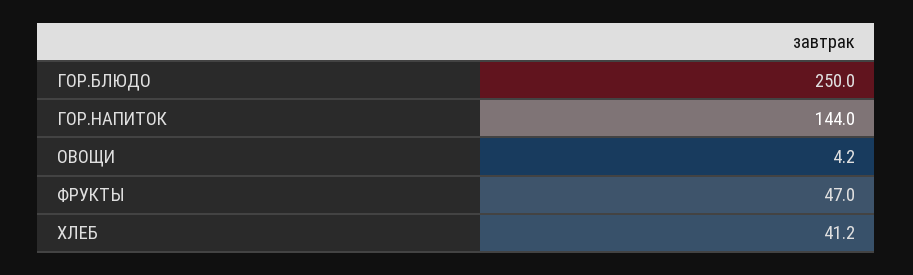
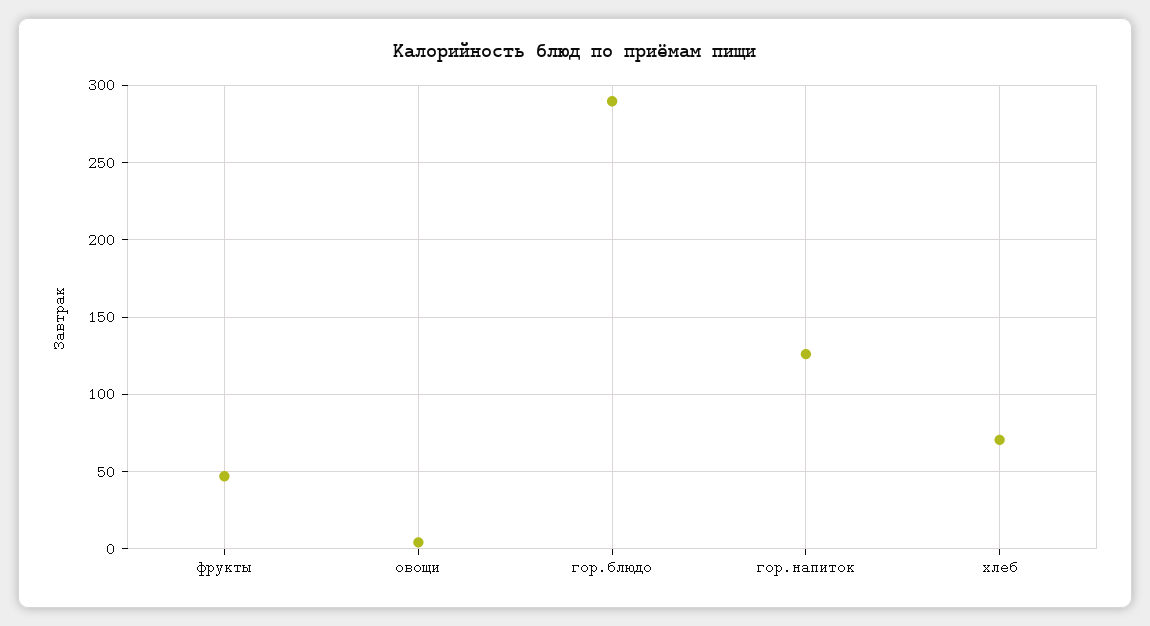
ГОР.БЛЮДО: 250 -> 290
ГОР.НАПИТОК: 144 -> 125
ХЛЕБ: 41.2 -> 70

